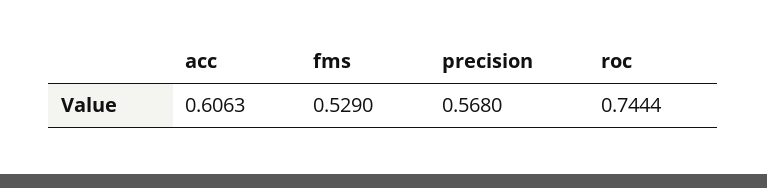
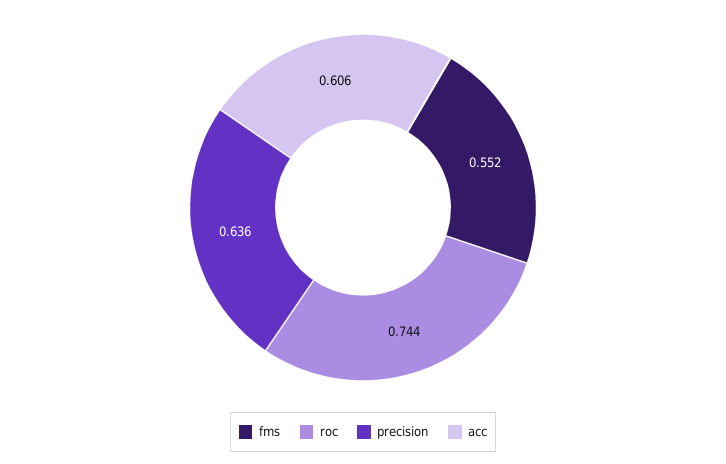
fms: 0.529 -> 0.552
precision: 0.568 -> 0.636

